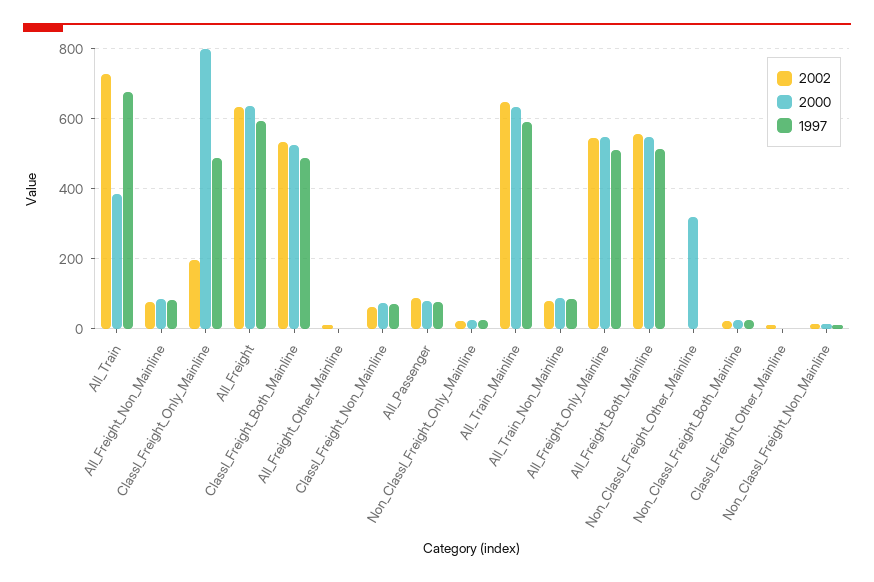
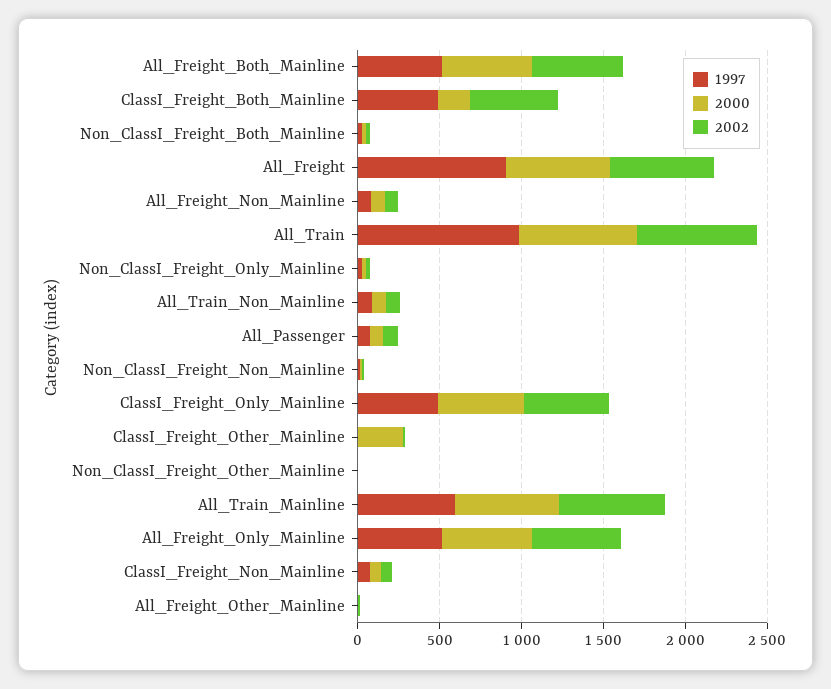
2000, All_Train: 380 -> 700
1997, All_Train: 680 -> 1000
2002, ClassI_Freight_Only_Mainline: 200 -> 500
2000, ClassI_Freight_Only_Mainline: 800 -> 500
1997, All_Freight: 600 -> 900
2000, ClassI_Freight_Both_Mainline: 520 -> 200
2000, Non_ClassI_Freight_Other_Mainline: 320 -> 0
2000, ClassI_Freight_Other_Mainline: 0 -> 300

